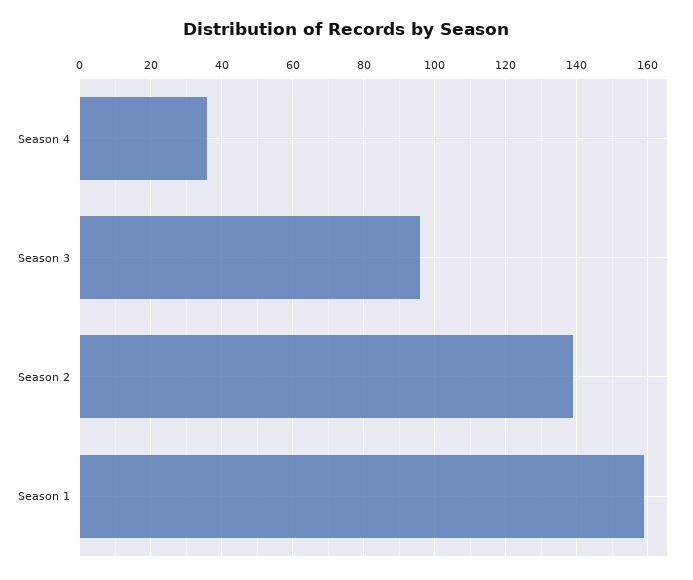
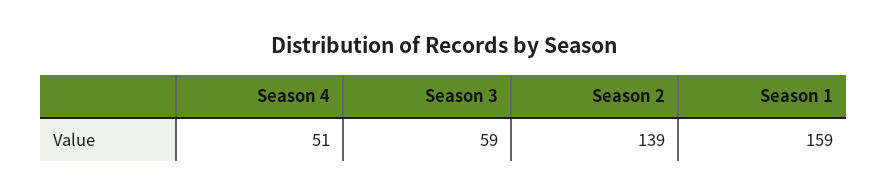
Season 4: 35 -> 51
Season 3: 95 -> 59

